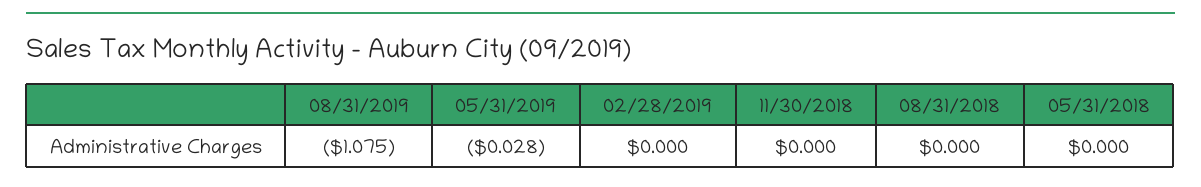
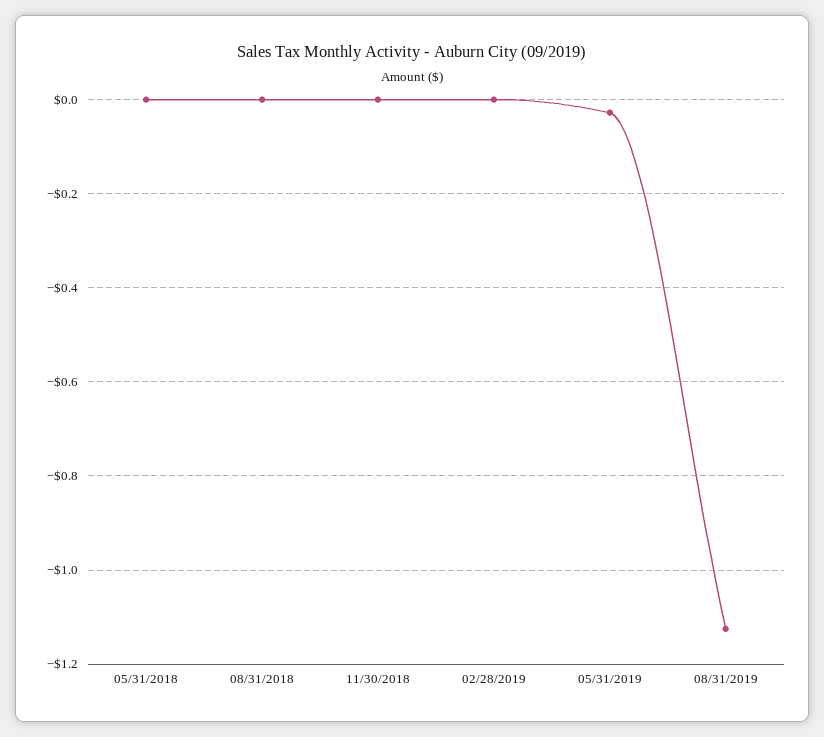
08/31/2019: -1.075 -> -1.12

